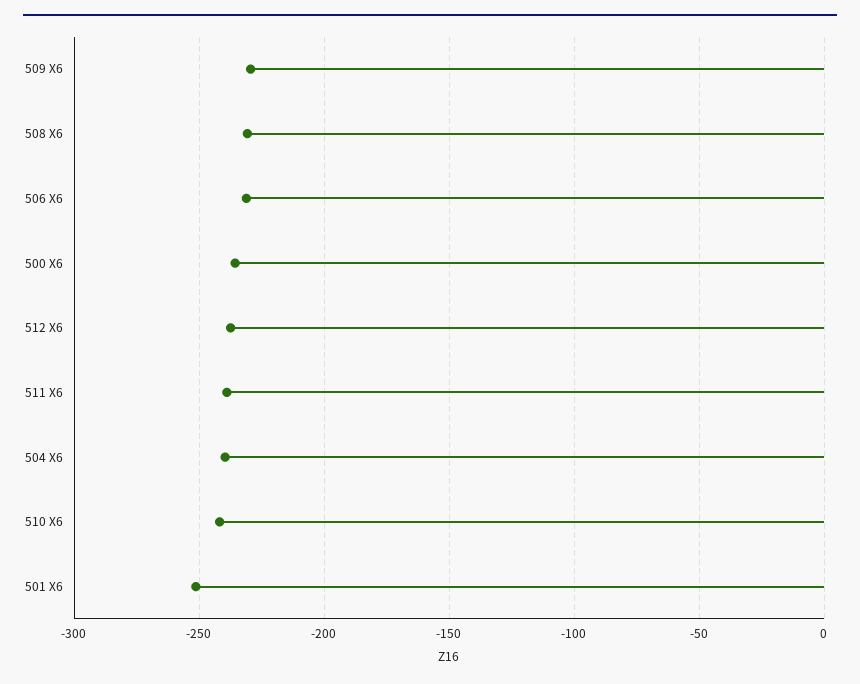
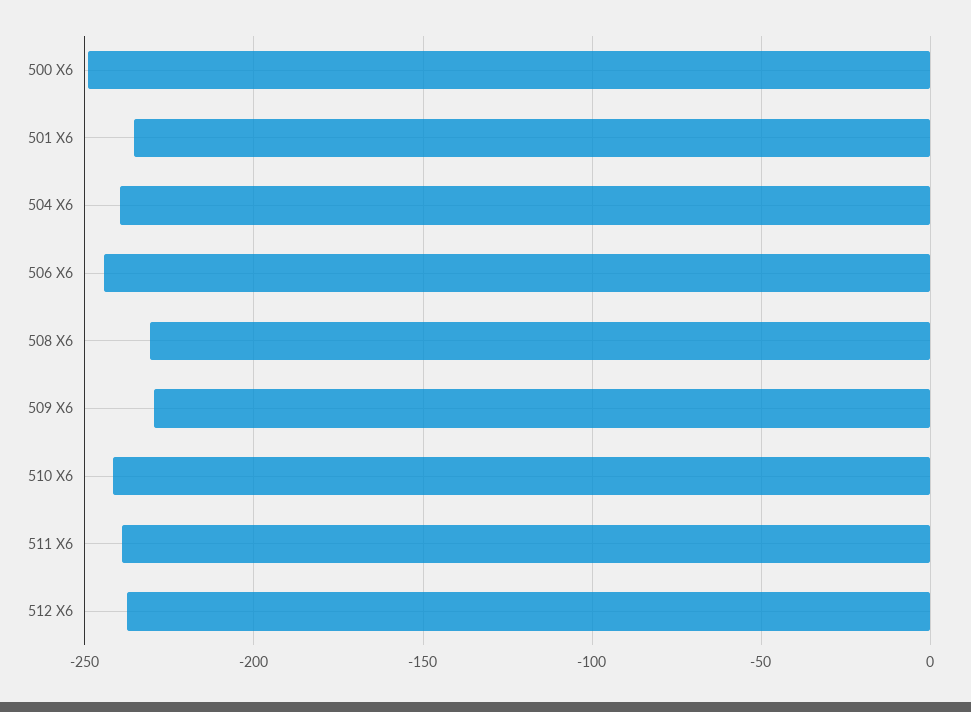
506 X6: -230 -> -245
500 X6: -235 -> -250
501 X6: -250 -> -235

